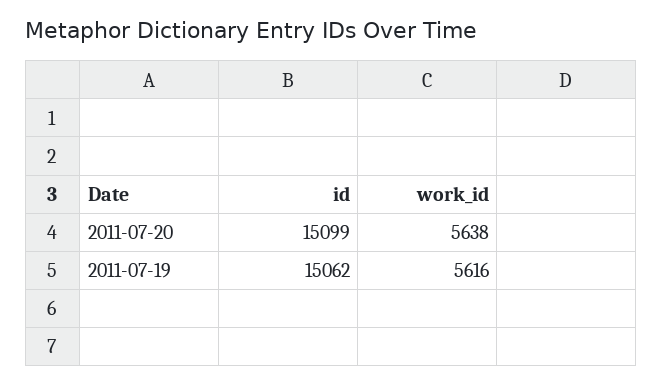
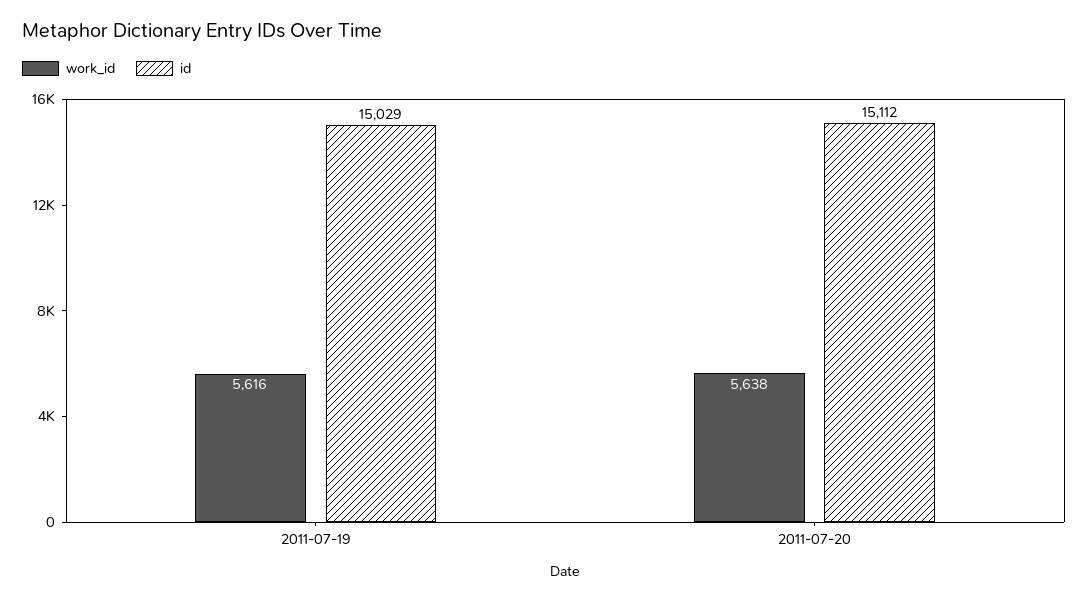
id, 2011-07-20: 15099 -> 15112
id, 2011-07-19: 15062 -> 15029

